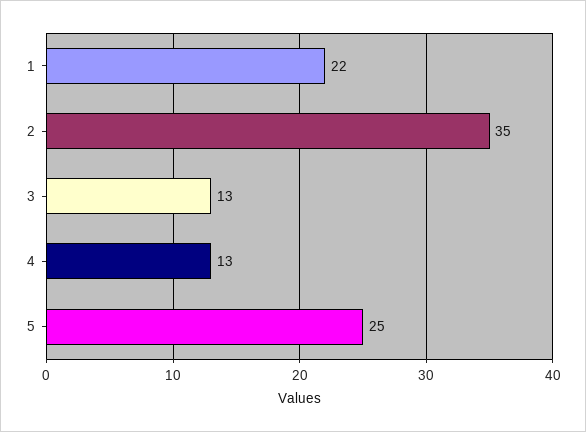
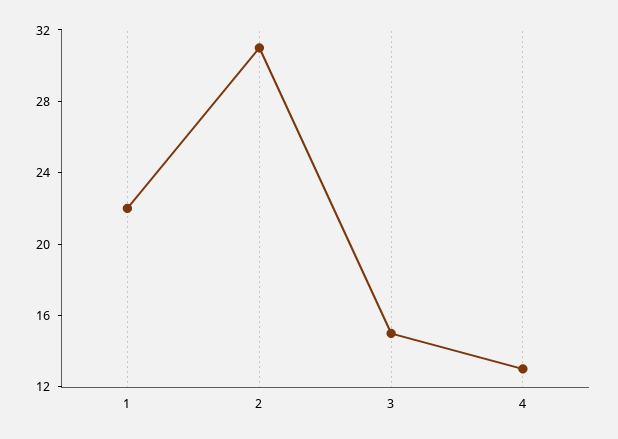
2: 35 -> 31
3: 13 -> 15
5: 25 -> none

